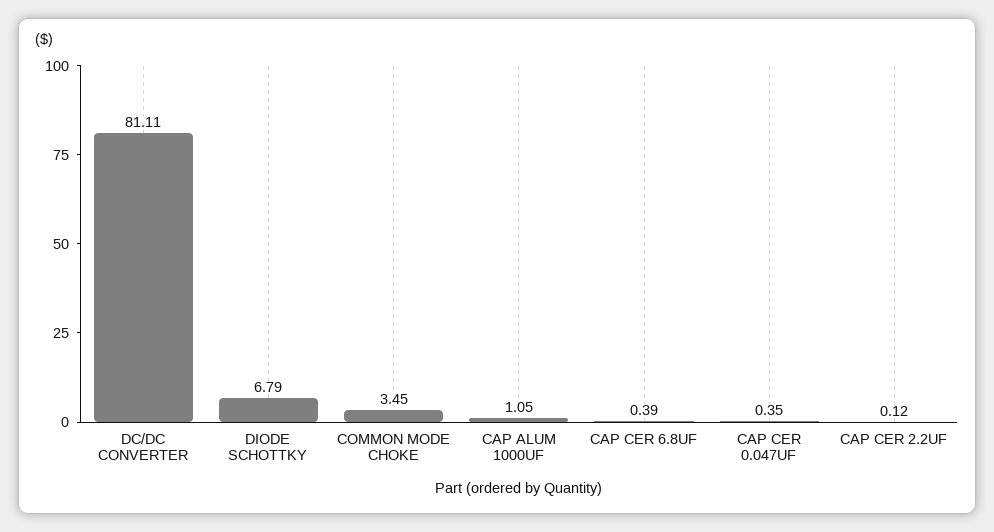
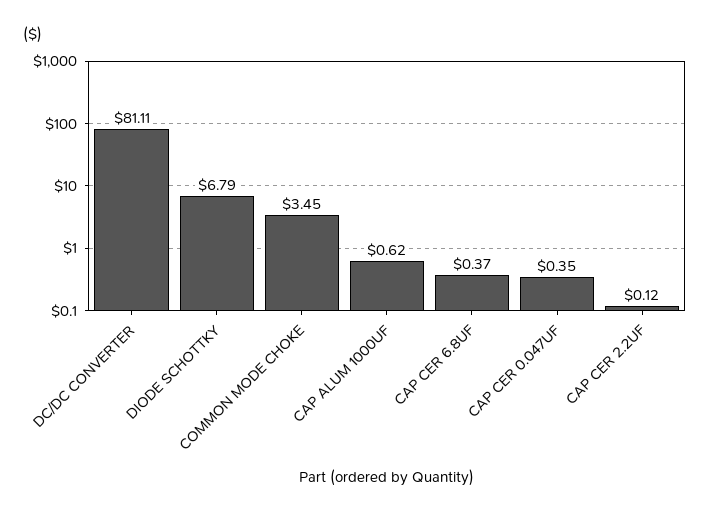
CAP ALUM 1000UF: 1.05 -> 0.62
CAP CER 6.8UF: 0.39 -> 0.37

